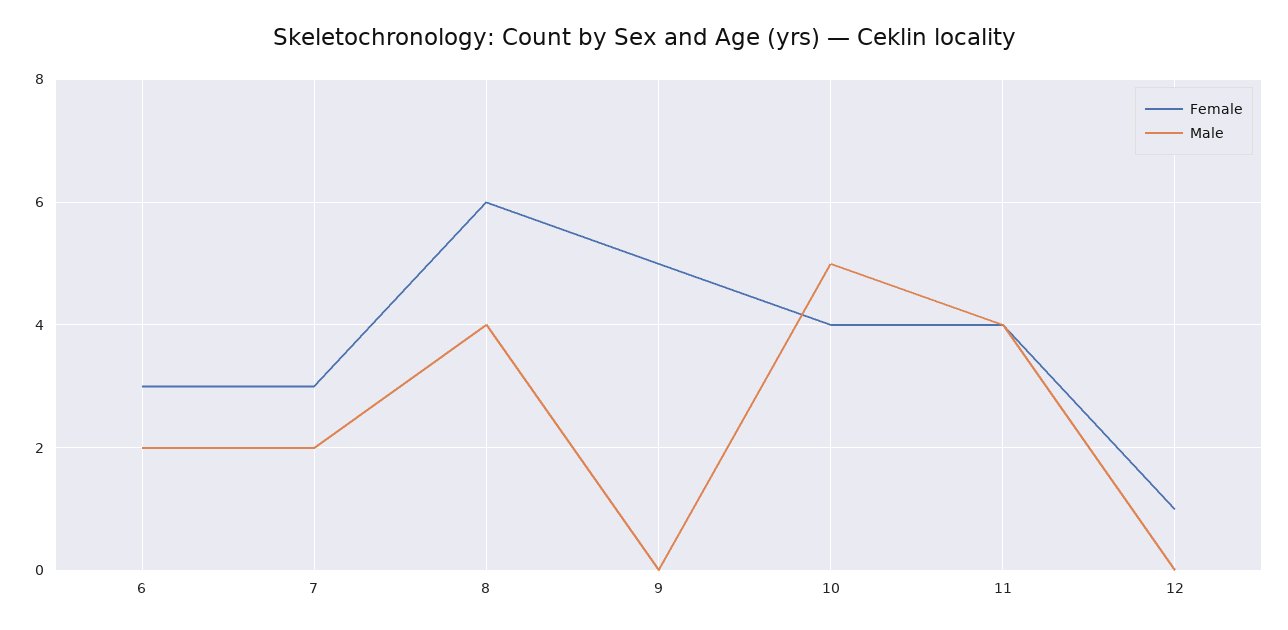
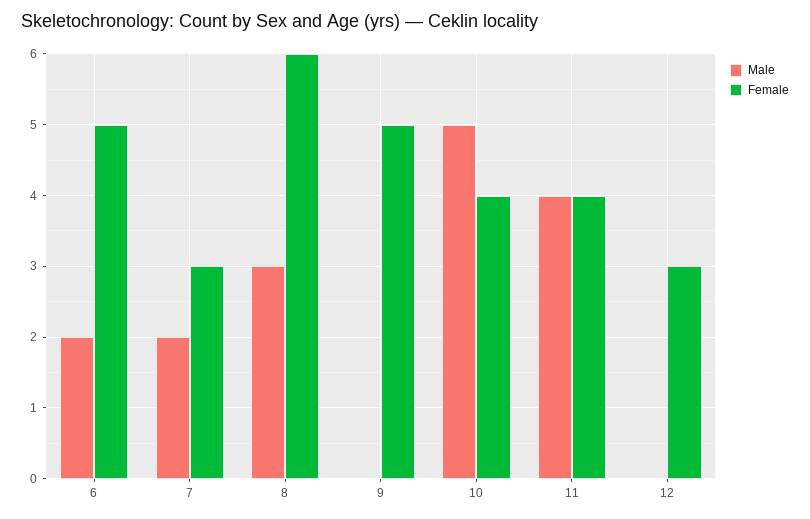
Female, 6: 3 -> 5
Male, 8: 4 -> 3
Female, 12: 1 -> 3

